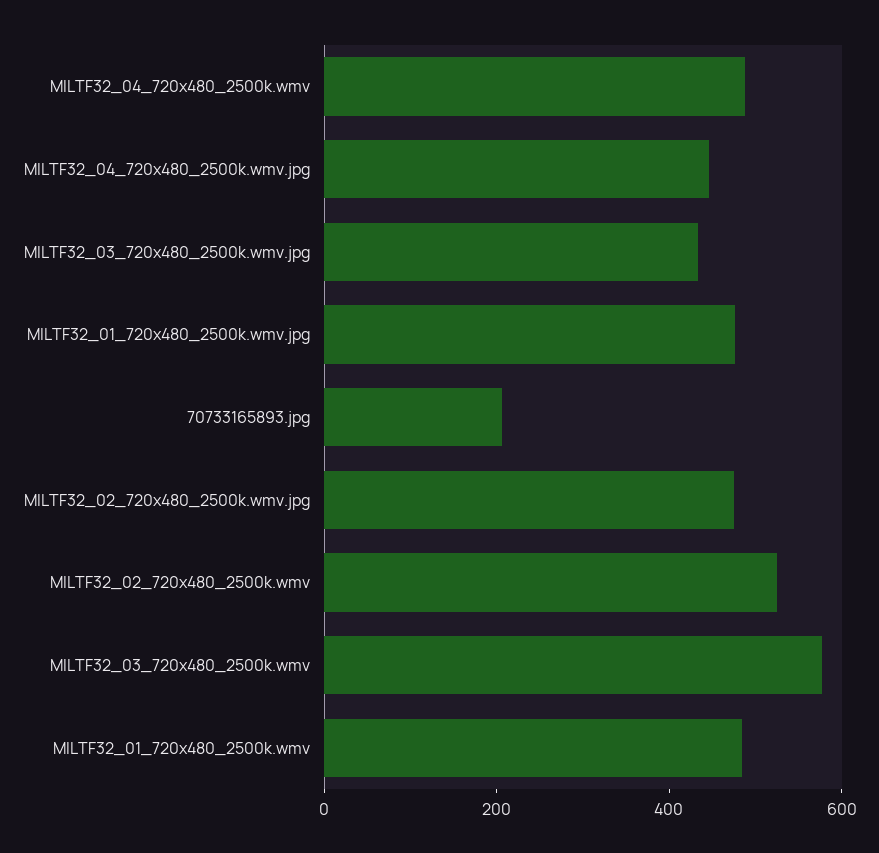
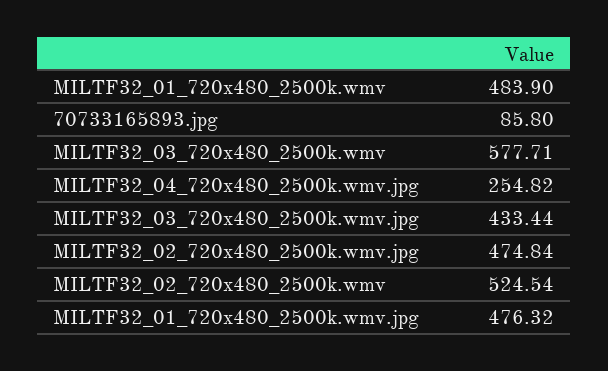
MILTF32_04_720x480_2500k.wmv: 500 -> none
MILTF32_04_720x480_2500k.wmv.jpg: 450 -> 254.82
70733165893.jpg: 200 -> 85.8

